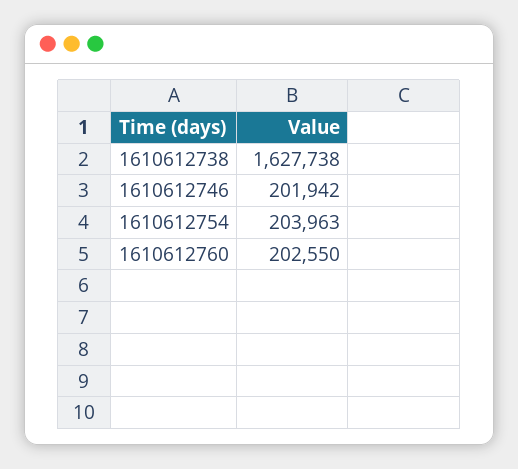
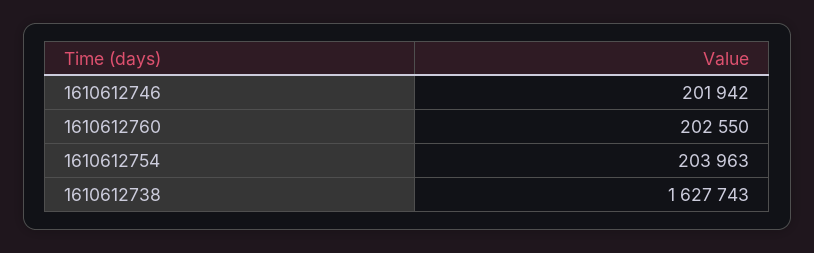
1610612738: 1627738 -> 1627743

